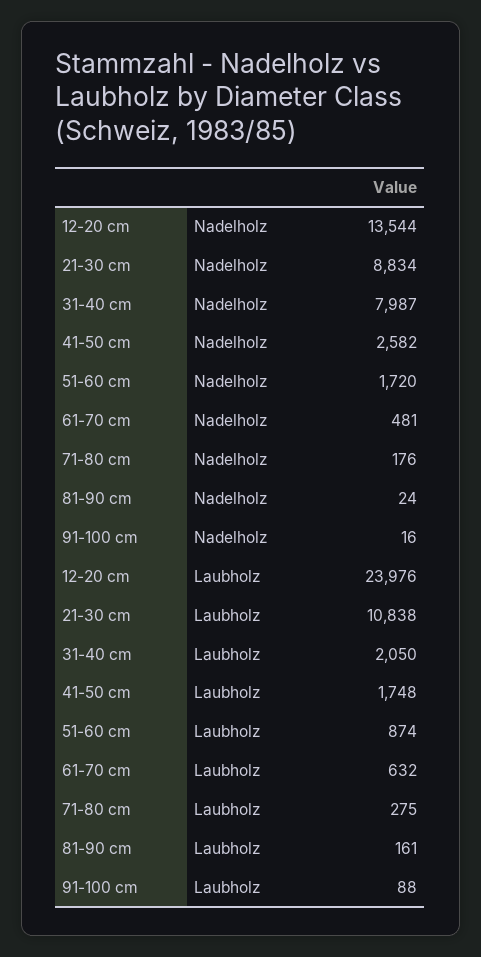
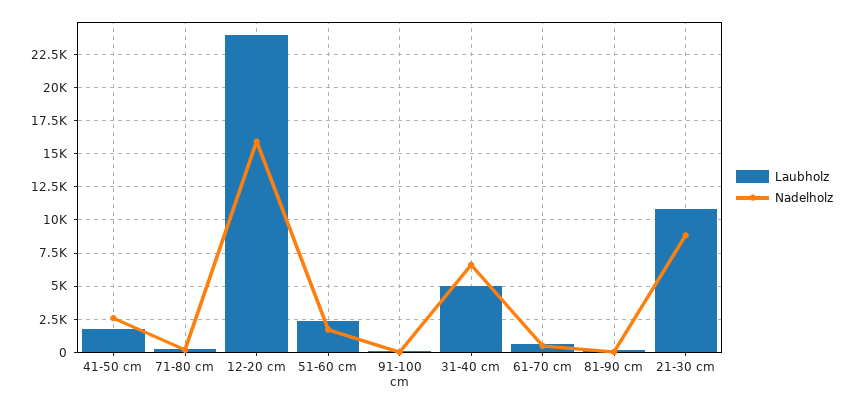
Nadelholz, 12-20 cm: 13544 -> 16000
Nadelholz, 31-40 cm: 7987 -> 6500
Laubholz, 31-40 cm: 2050 -> 5000
Laubholz, 51-60 cm: 874 -> 2500

